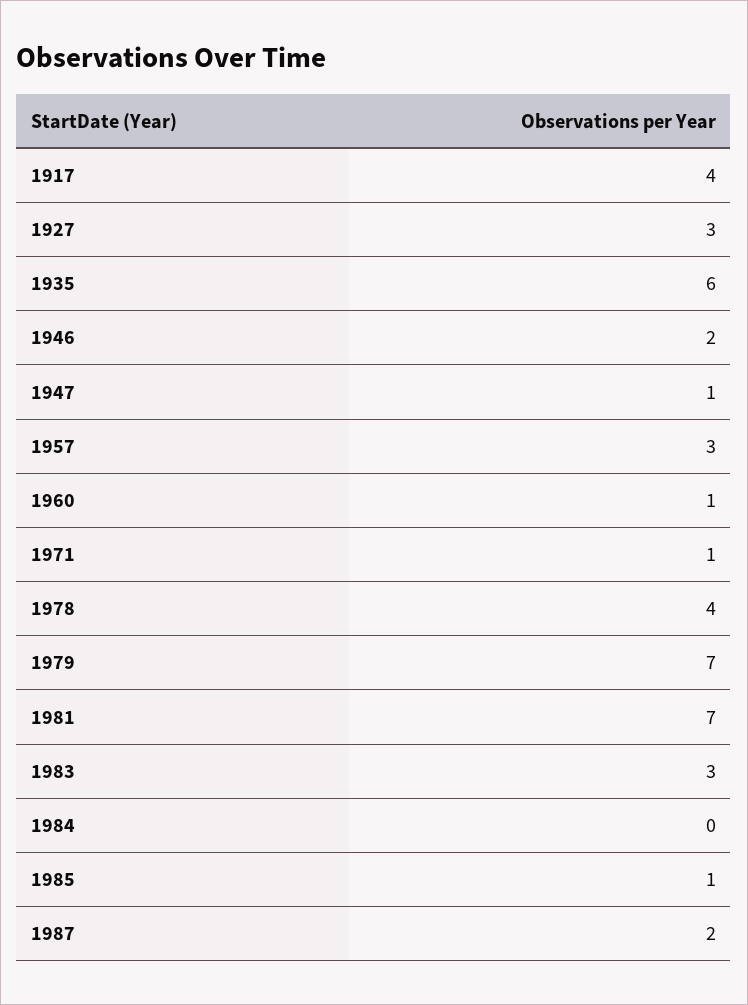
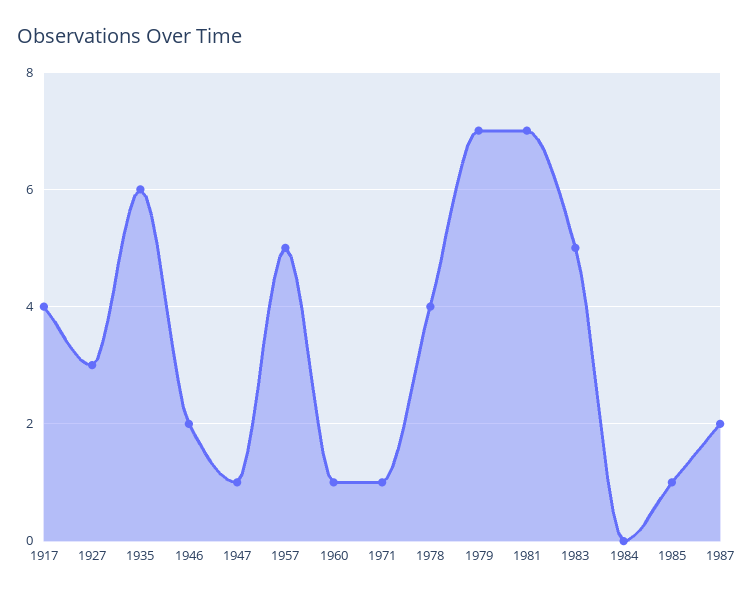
1957: 3 -> 5
1983: 3 -> 5

